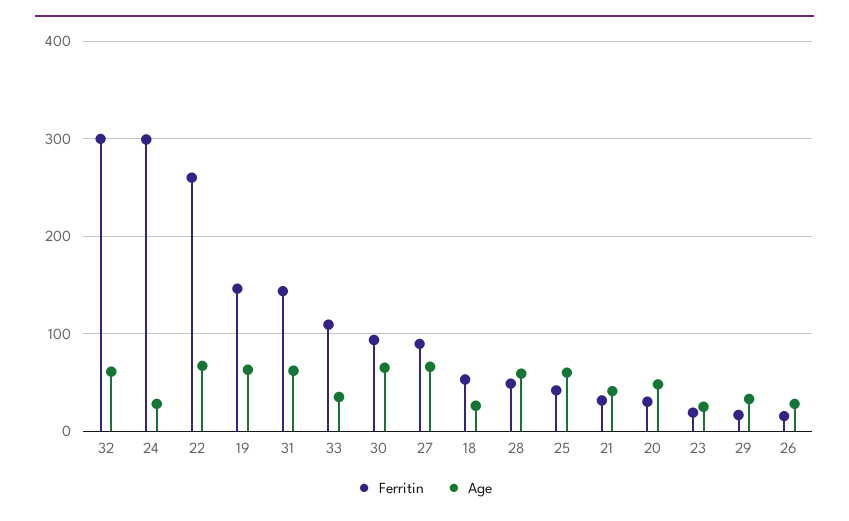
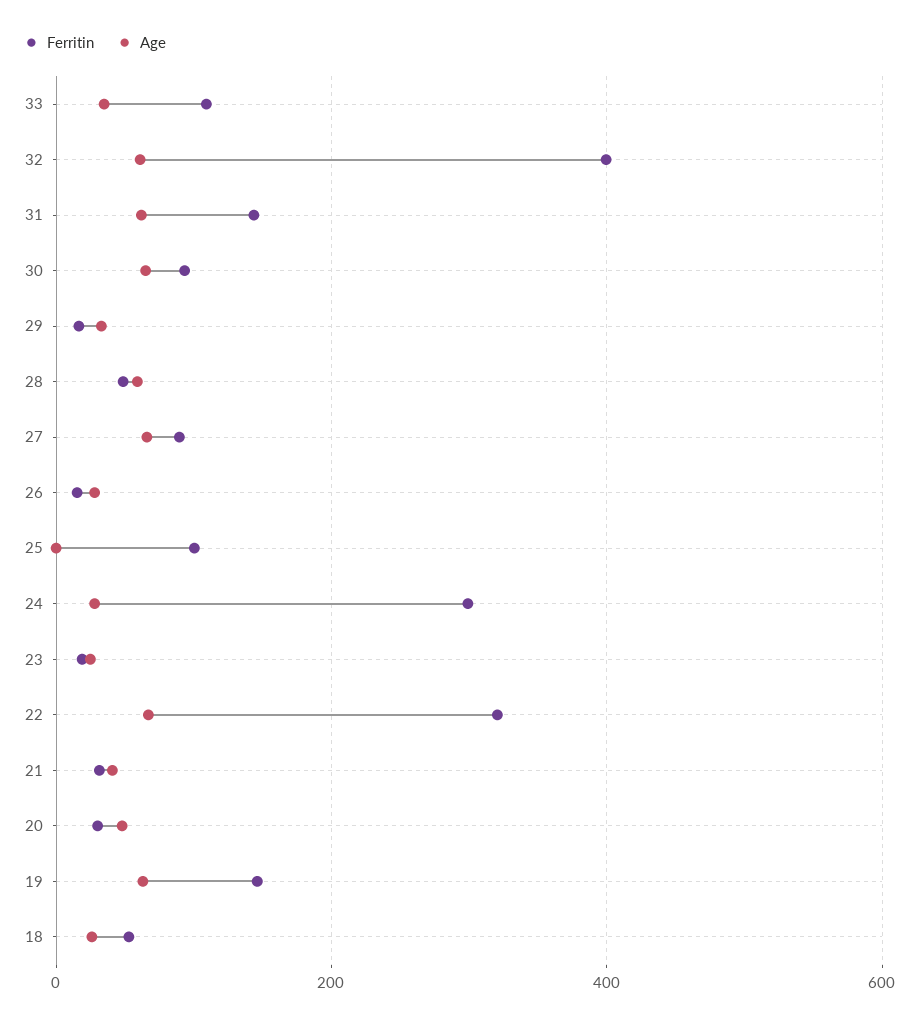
Ferritin, 32: 300 -> 400
Ferritin, 22: 260 -> 320
Ferritin, 25: 40 -> 100
Age, 25: 60 -> 0

